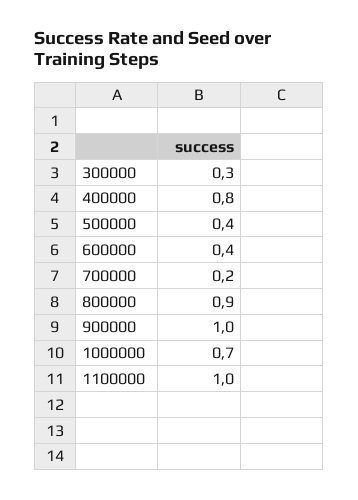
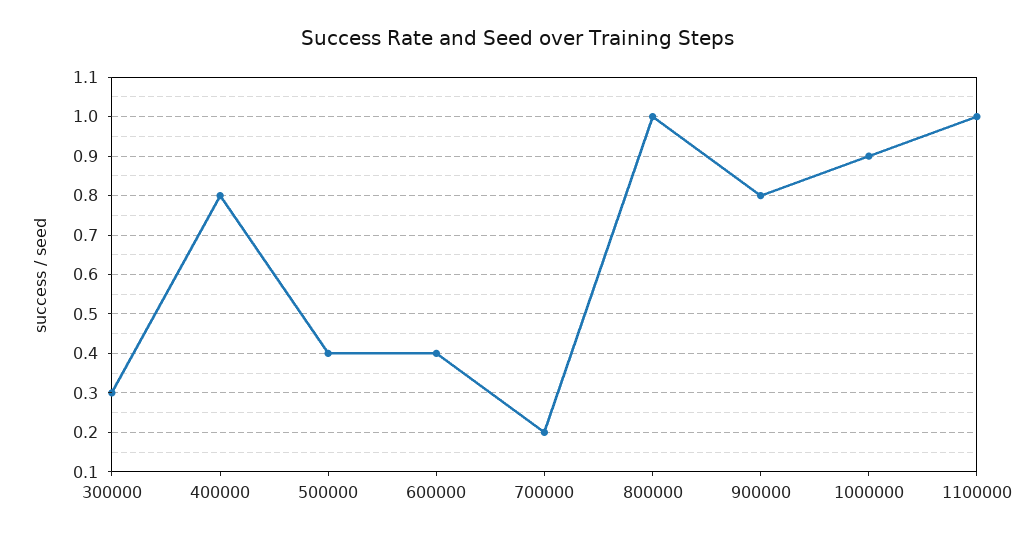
800000: 0.9 -> 1
900000: 1 -> 0.8
1000000: 0.7 -> 0.9

